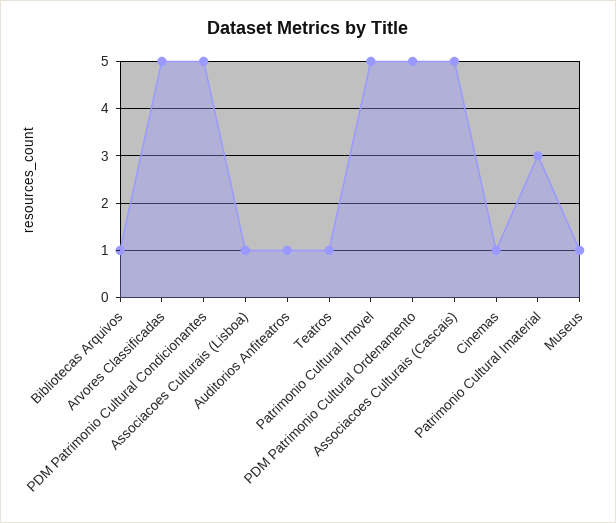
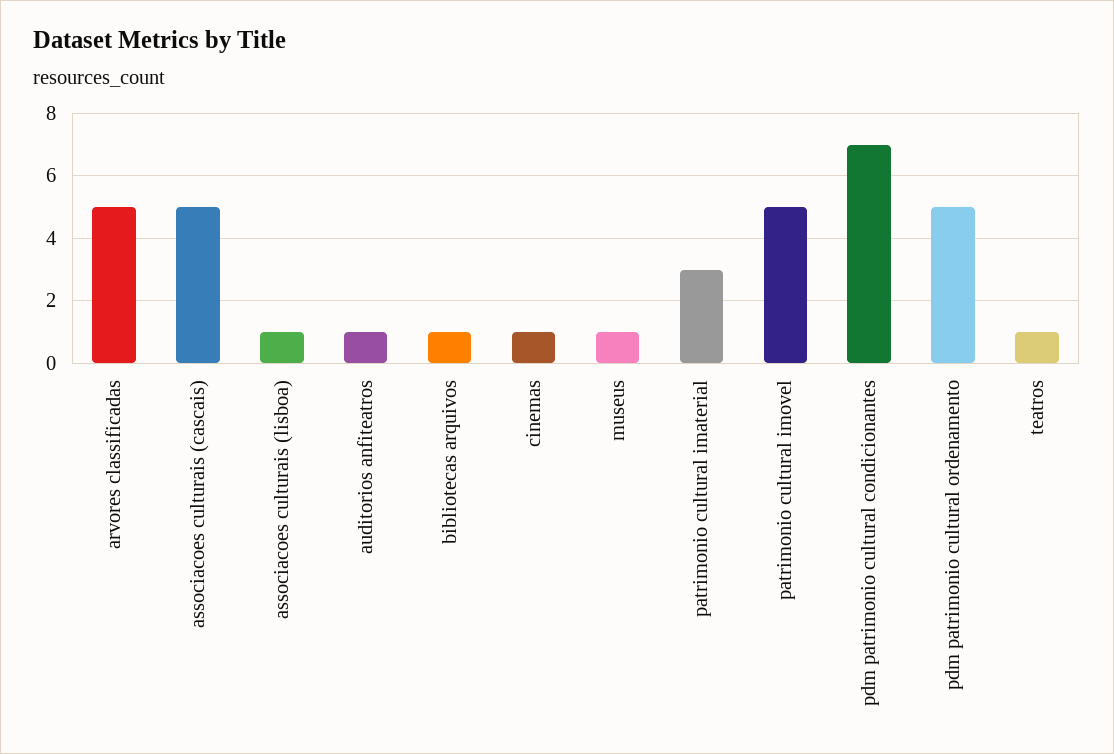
PDM Patrimonio Cultural Condicionantes: 5 -> 7

